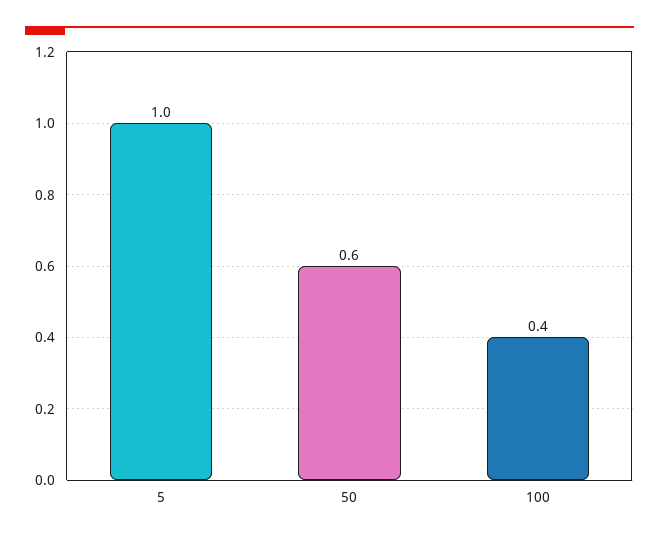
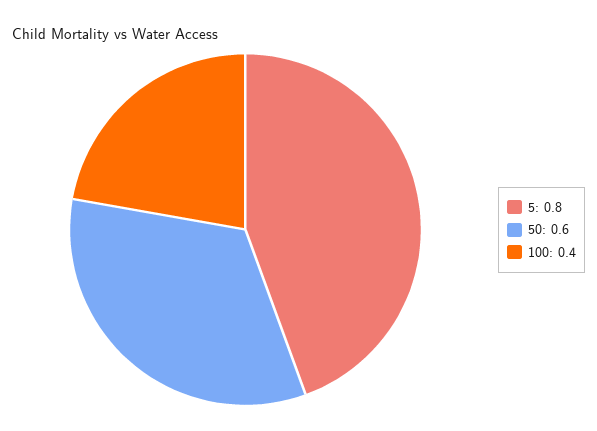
5: 1 -> 0.8

